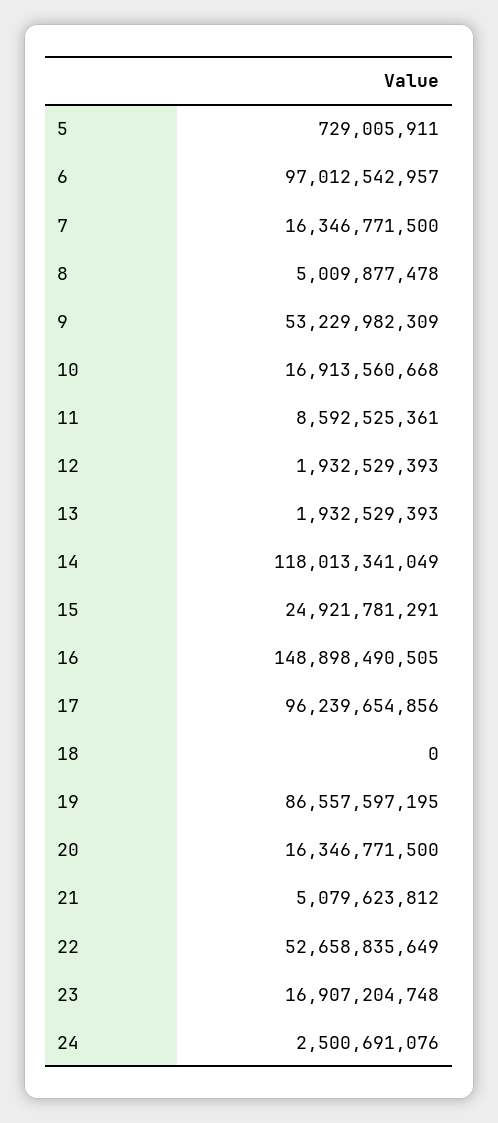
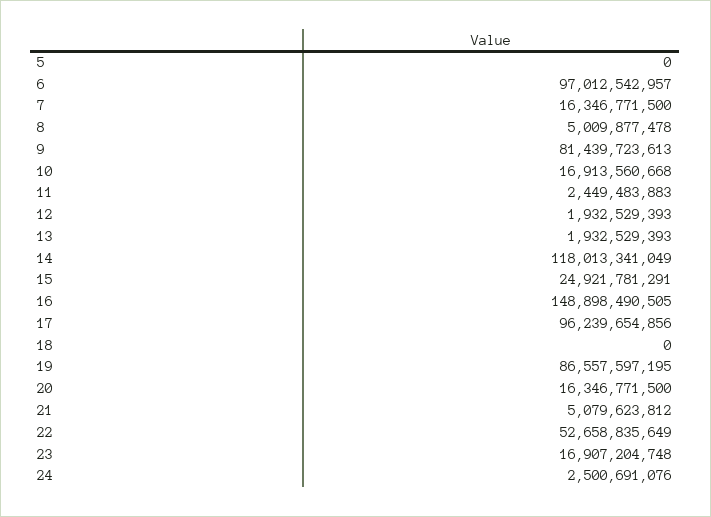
5: 729005911 -> 0
9: 53229982309 -> 81439723613
11: 8592525361 -> 2449483883

